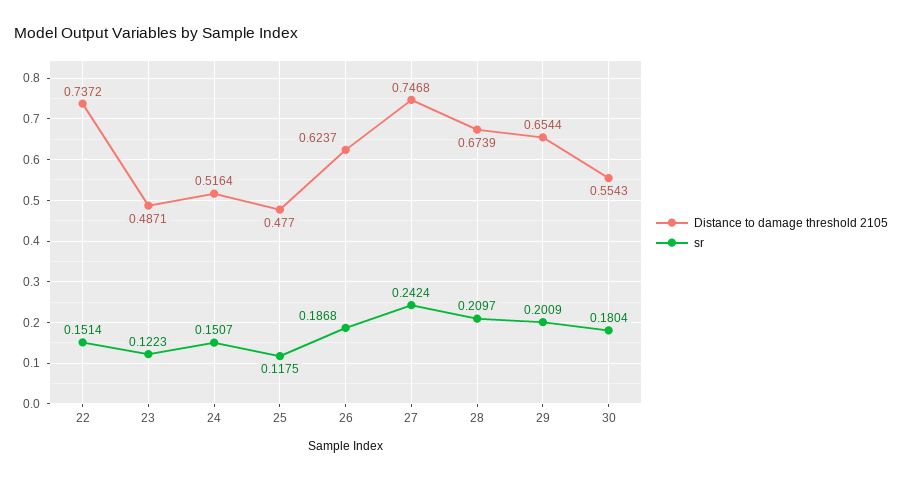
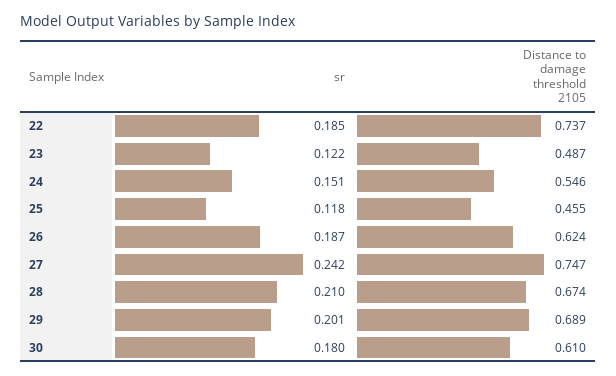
sr, 22: 0.1514 -> 0.185
Distance to damage threshold 2105, 24: 0.5164 -> 0.546
Distance to damage threshold 2105, 25: 0.477 -> 0.455
Distance to damage threshold 2105, 29: 0.6544 -> 0.689
Distance to damage threshold 2105, 30: 0.5543 -> 0.61

